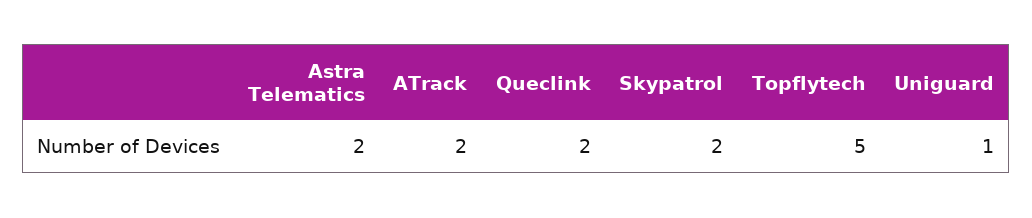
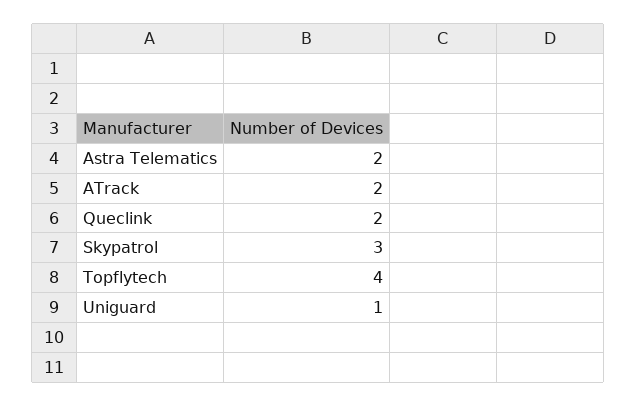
Skypatrol: 2 -> 3
Topflytech: 5 -> 4

